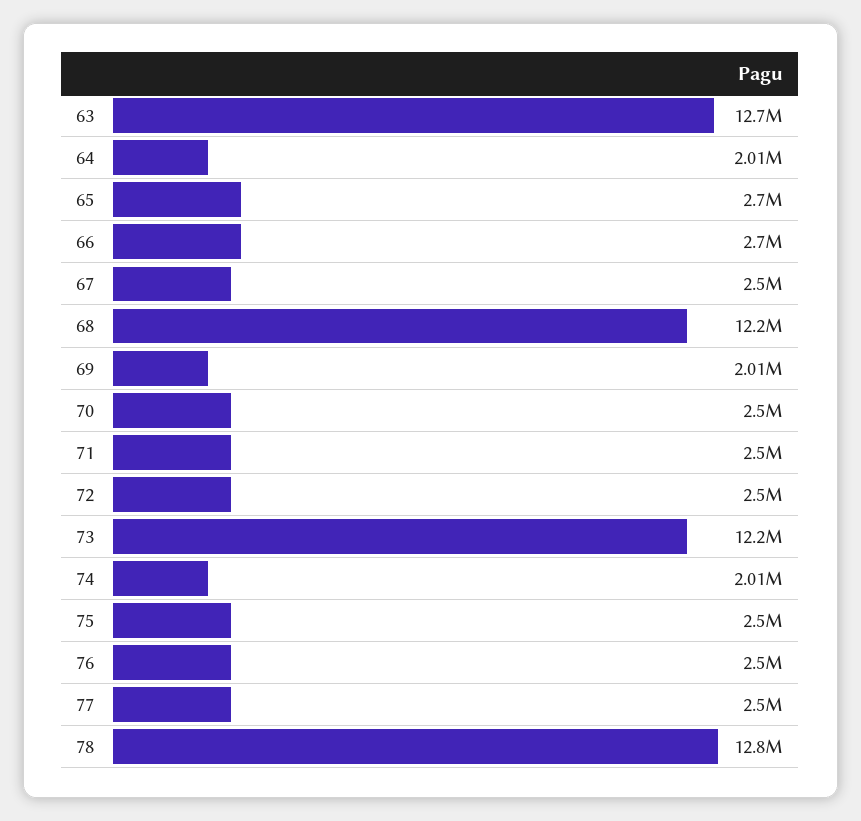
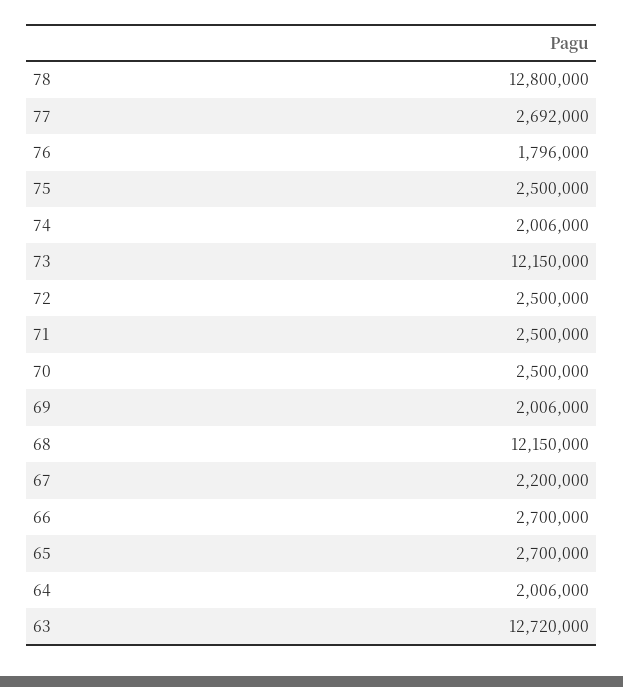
67: 2500000 -> 2200000
76: 2500000 -> 1796000
77: 2500000 -> 2692000

